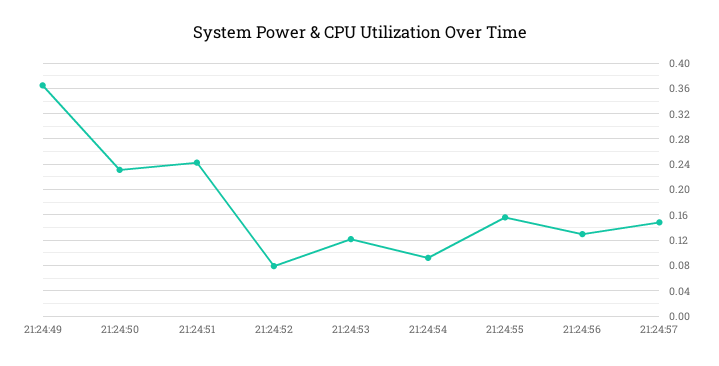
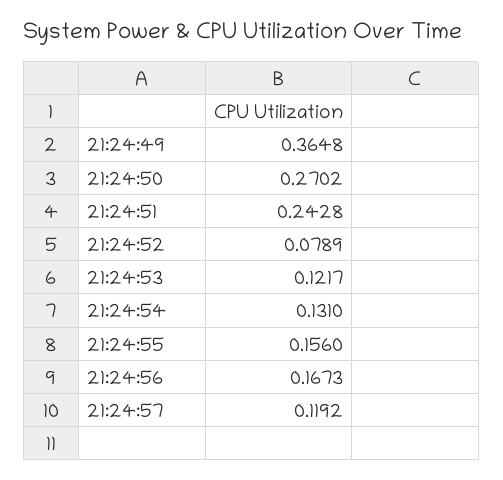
21:24:50: 0.23 -> 0.2702
21:24:54: 0.09 -> 0.131
21:24:56: 0.13 -> 0.1673
21:24:57: 0.15 -> 0.1192

